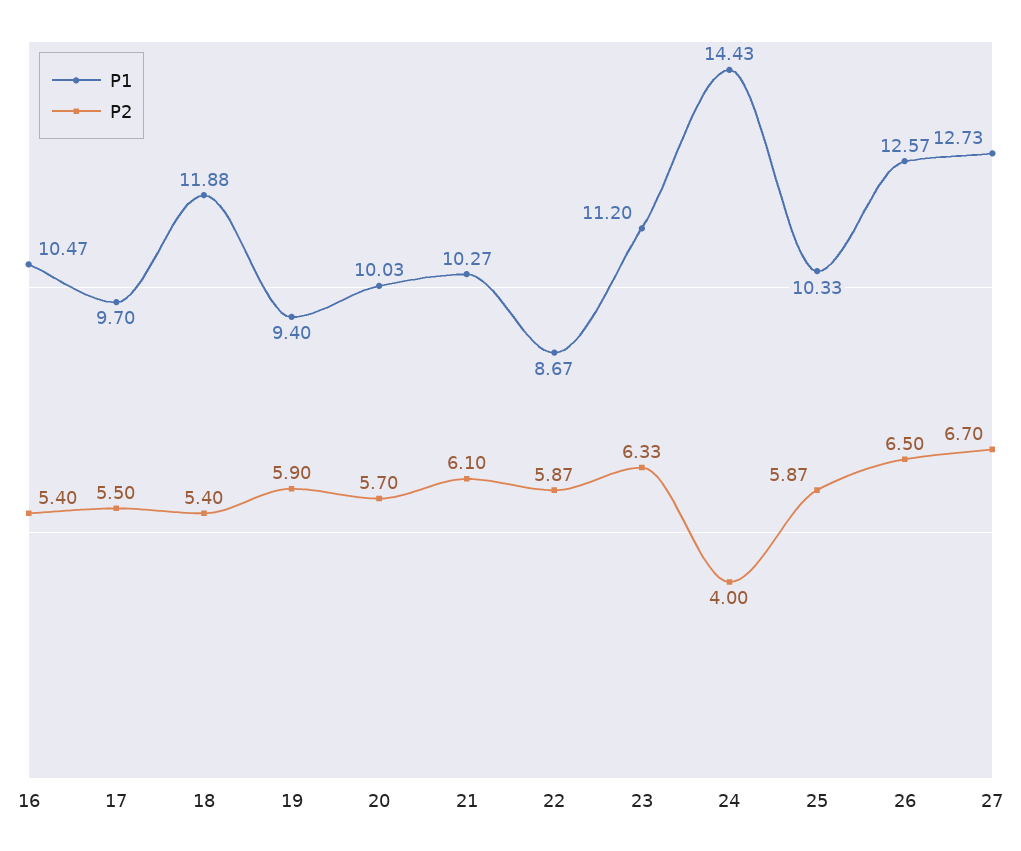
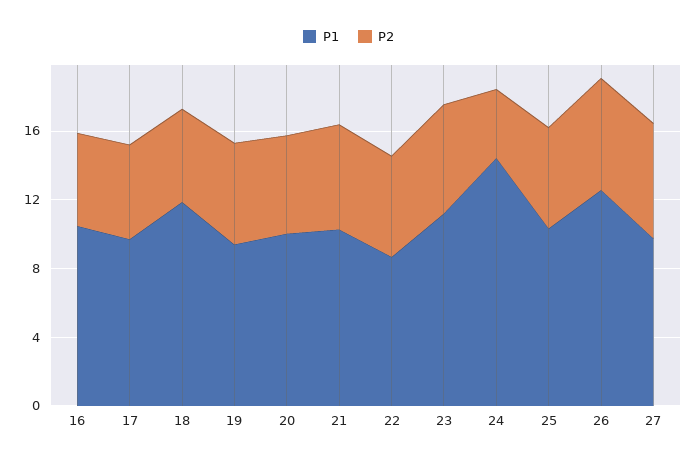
P1, 27: 12.73 -> 10

